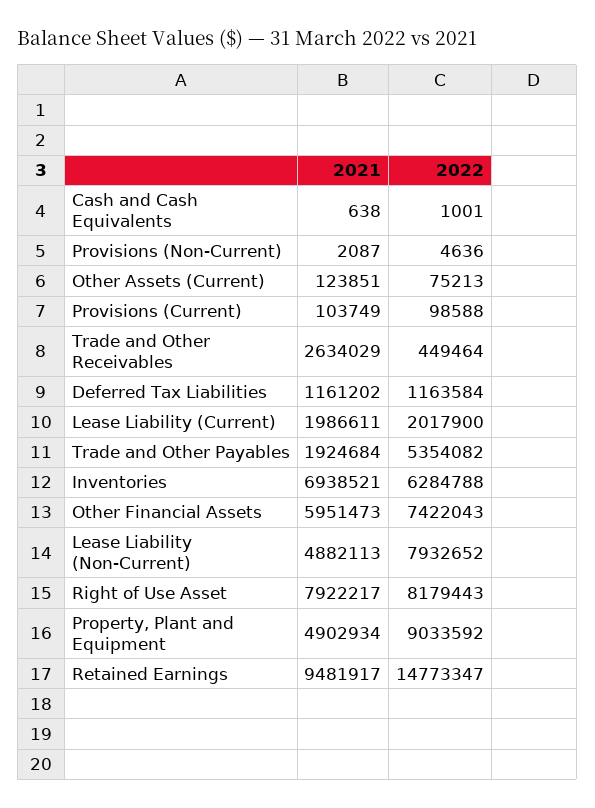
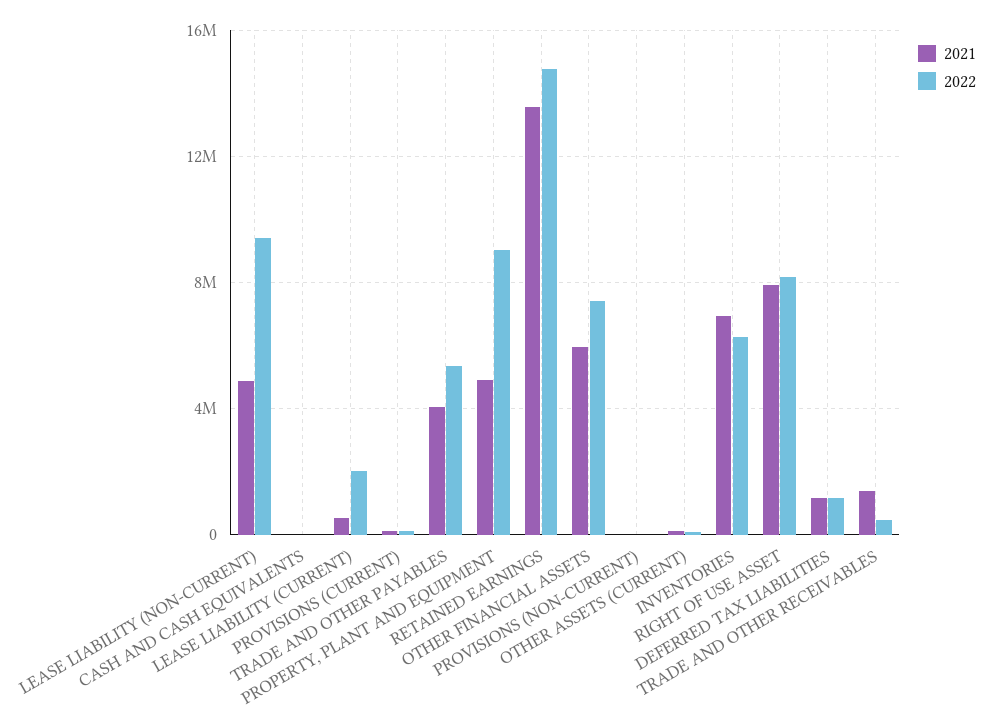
2021, Trade and Other Receivables: 2634029 -> 1500000
2021, Lease Liability (Current): 1986611 -> 500000
2021, Trade and Other Payables: 1924684 -> 4000000
2022, Lease Liability (Non-Current): 7932652 -> 9500000
2021, Retained Earnings: 9481917 -> 13500000

